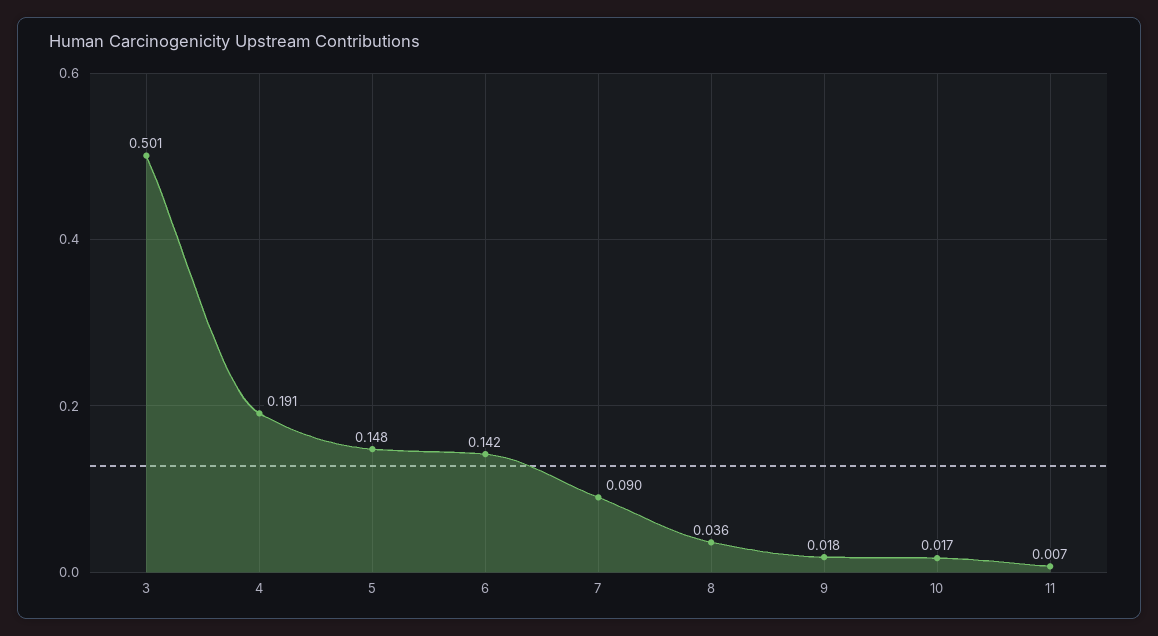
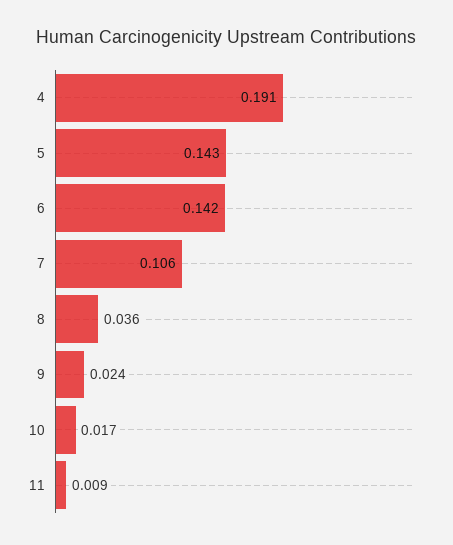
3: 0.501 -> none
5: 0.148 -> 0.143
7: 0.09 -> 0.106
9: 0.018 -> 0.024
11: 0.007 -> 0.009

